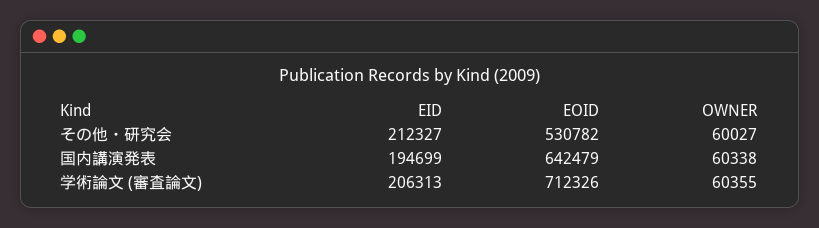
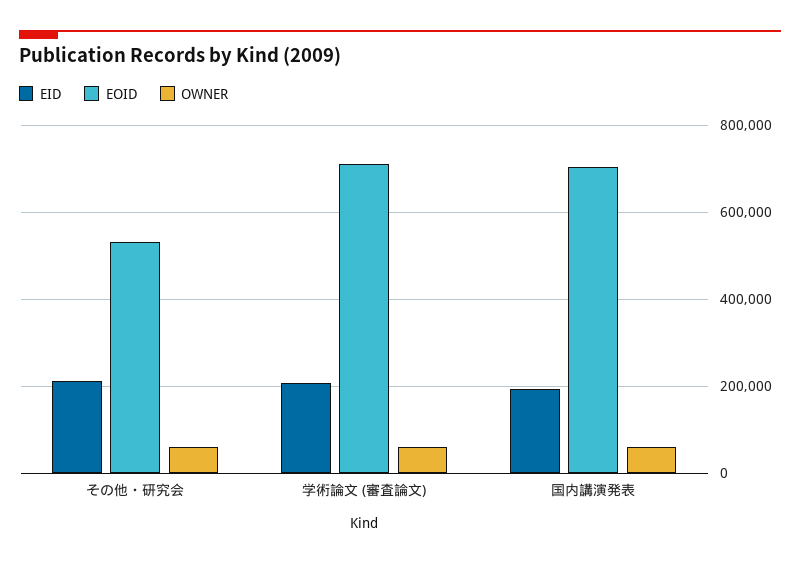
EOID, 国内講演発表: 642479 -> 700000

